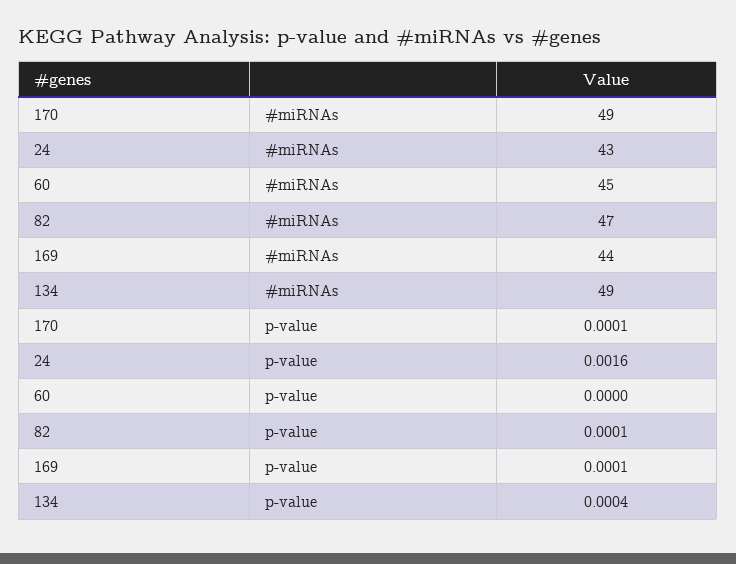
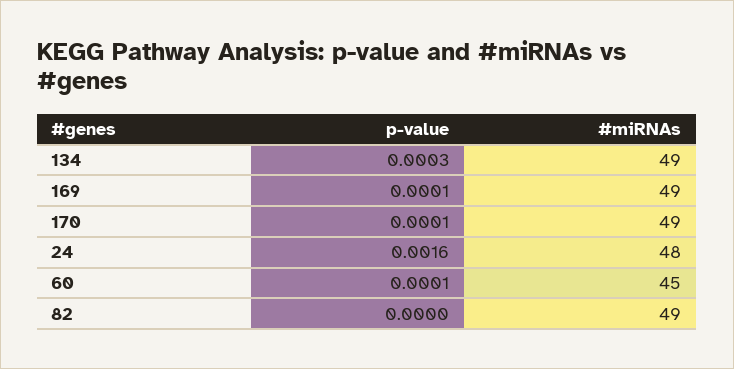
24, #miRNAs: 43 -> 48
82, #miRNAs: 47 -> 49
169, #miRNAs: 44 -> 49
60, p-value: 0 -> 0.0001
82, p-value: 0.0001 -> 0
134, p-value: 0.0004 -> 0.0003

